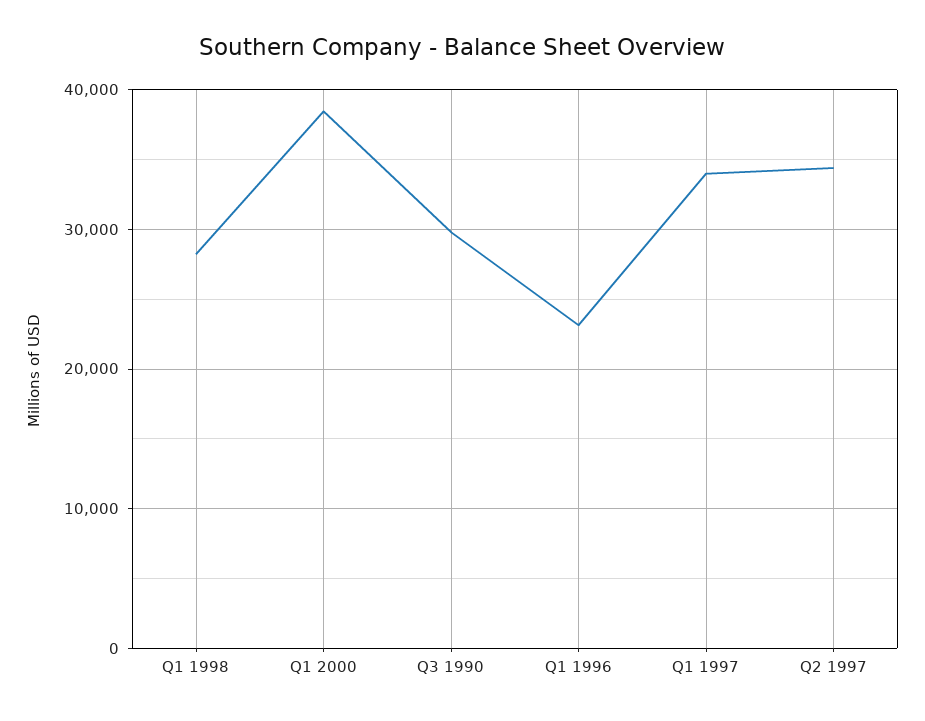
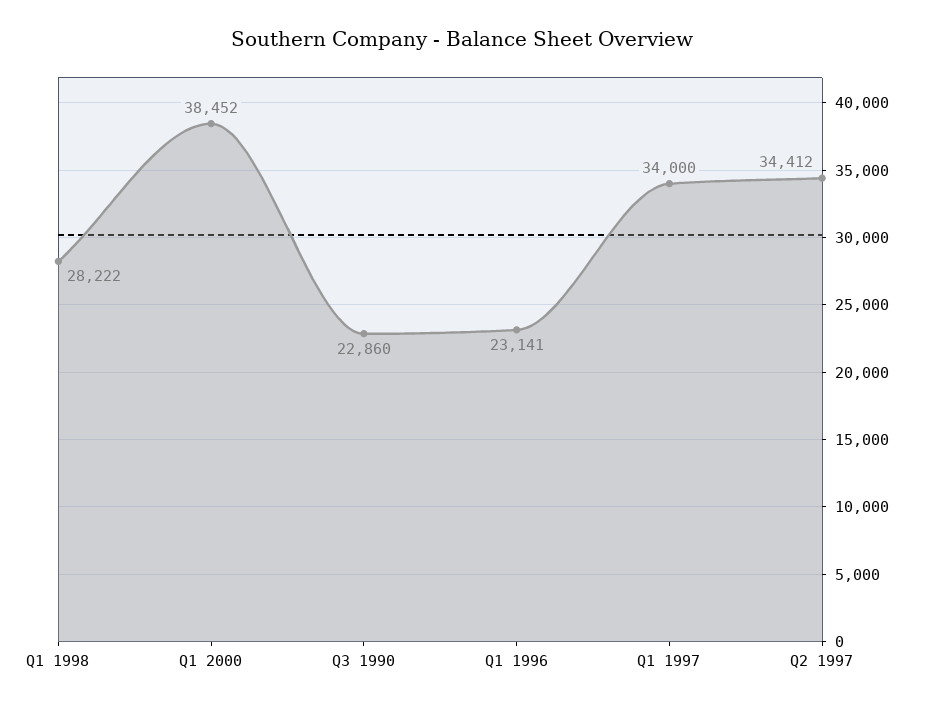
Q3 1990: 30000 -> 22860

